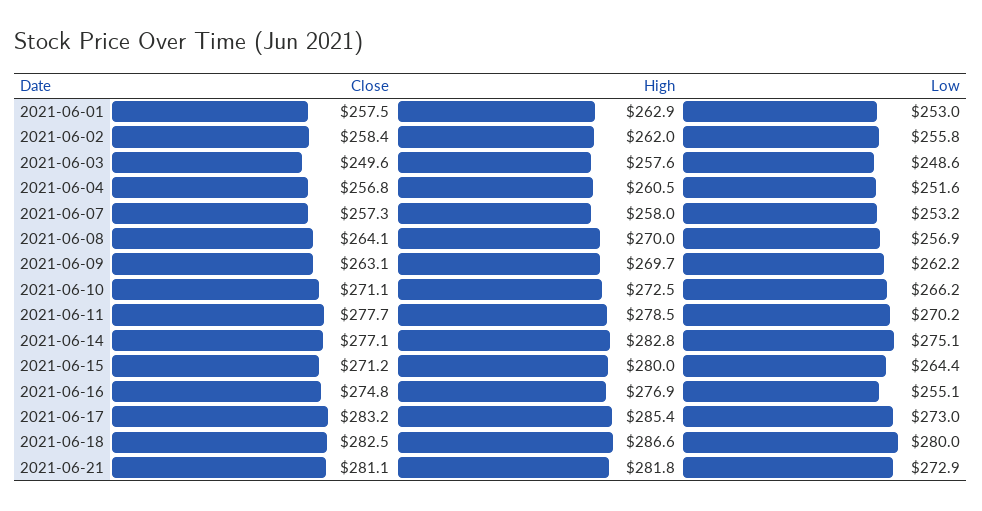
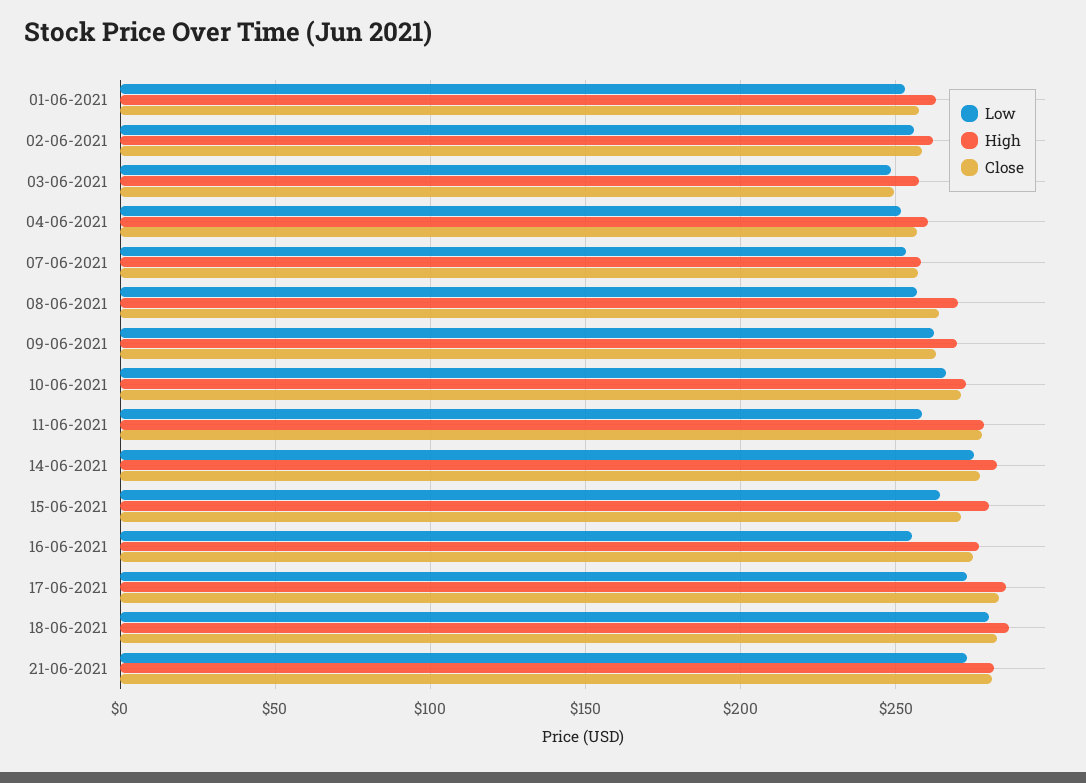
Low, 2021-06-11: 270.2 -> 260

